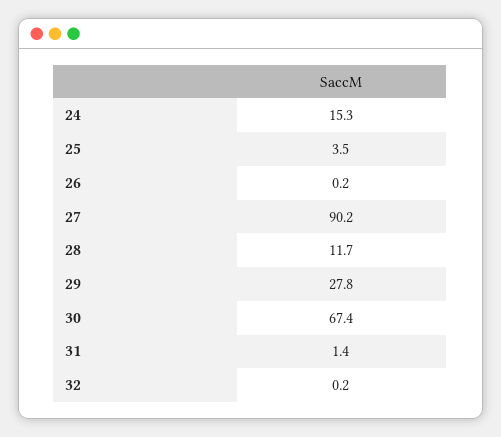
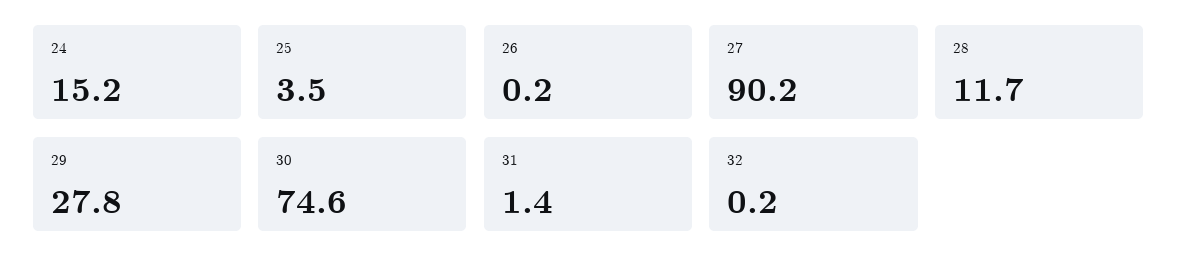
24: 15.3 -> 15.2
30: 67.4 -> 74.6

